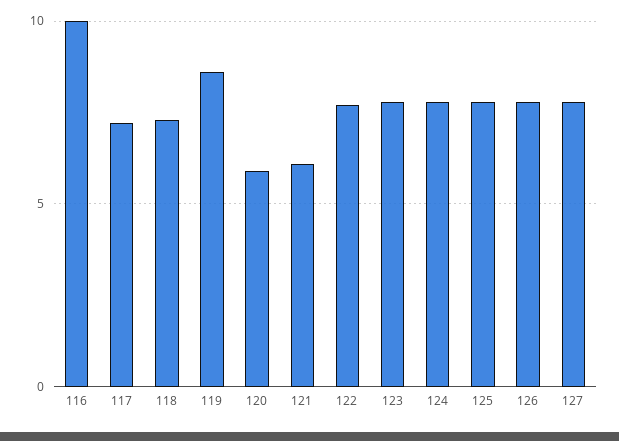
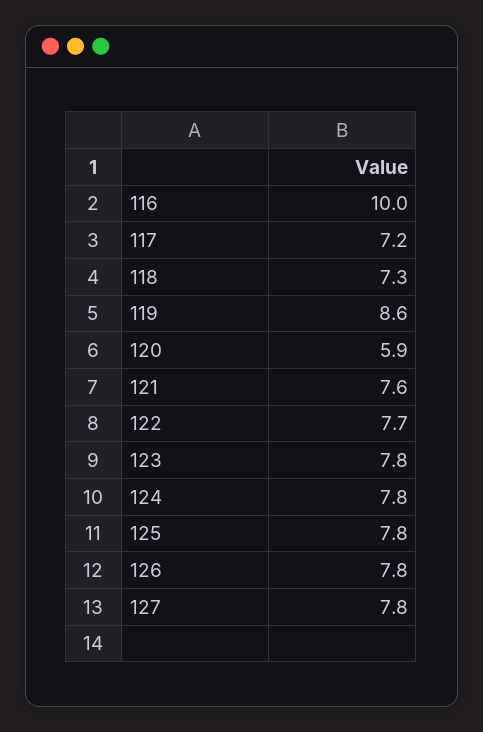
121: 6 -> 7.6

